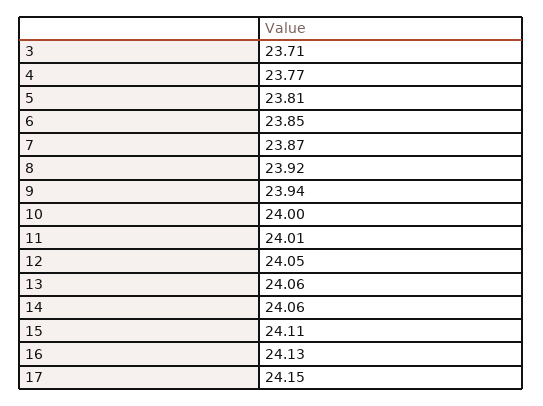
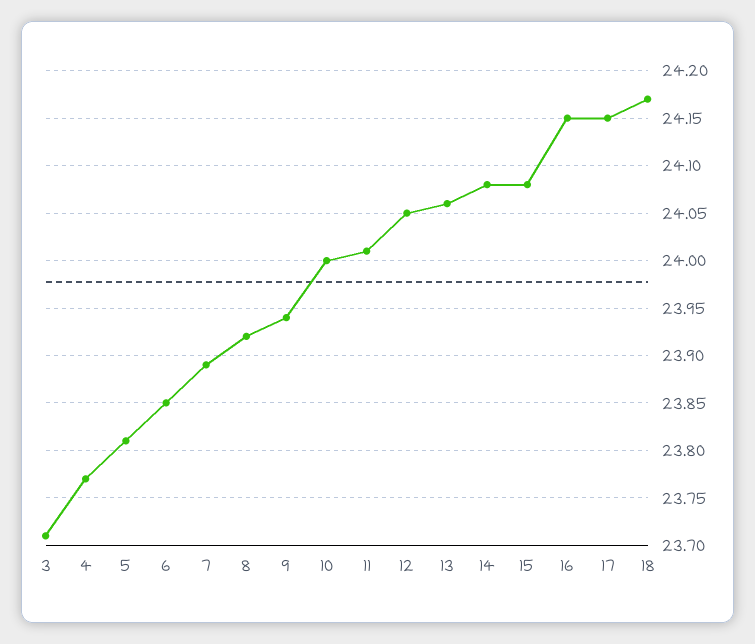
7: 23.87 -> 23.89
14: 24.06 -> 24.08
15: 24.11 -> 24.08
16: 24.13 -> 24.15
18: none -> 24.17

